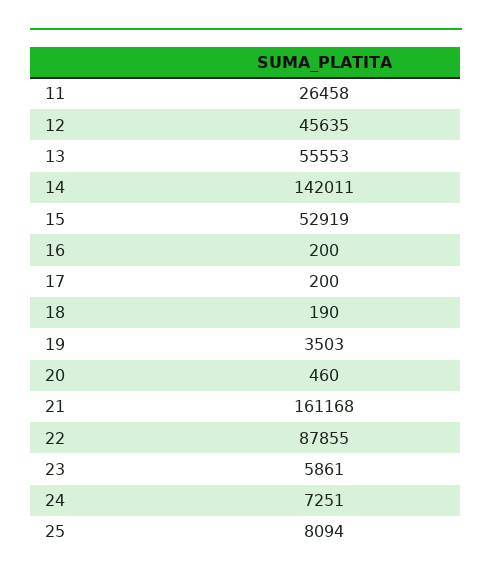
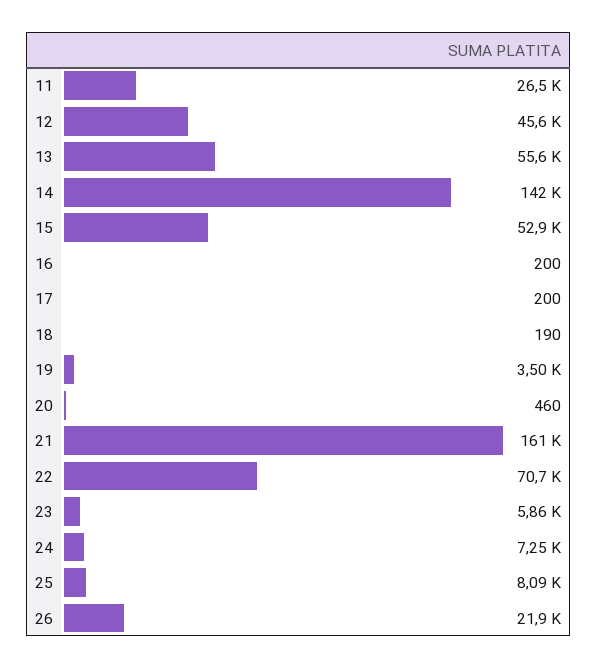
22: 87855 -> 70700
26: none -> 21900

